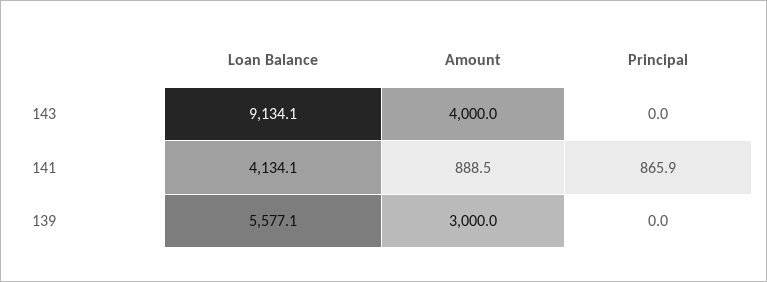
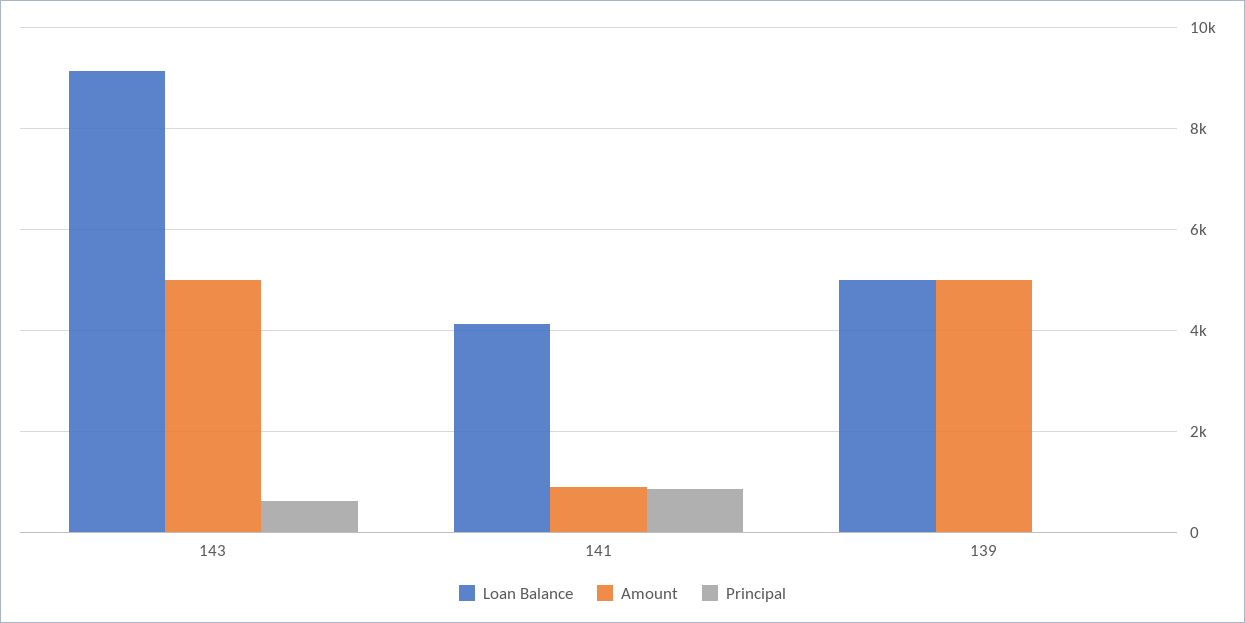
Amount, 143: 4000 -> 5000
Principal, 143: 0 -> 600
Loan Balance, 139: 5577.1 -> 5000
Amount, 139: 3000 -> 5000

